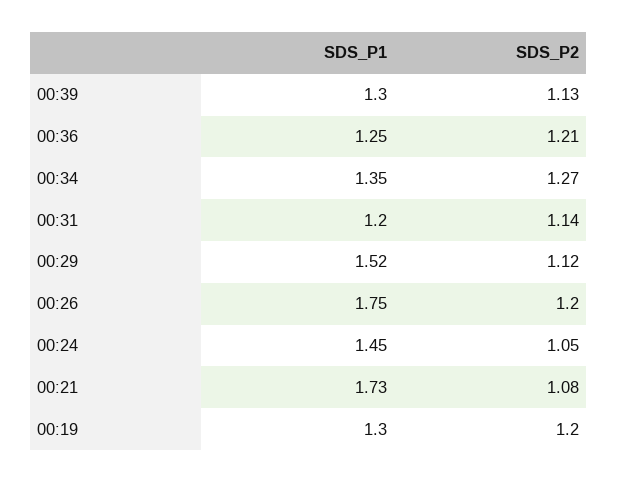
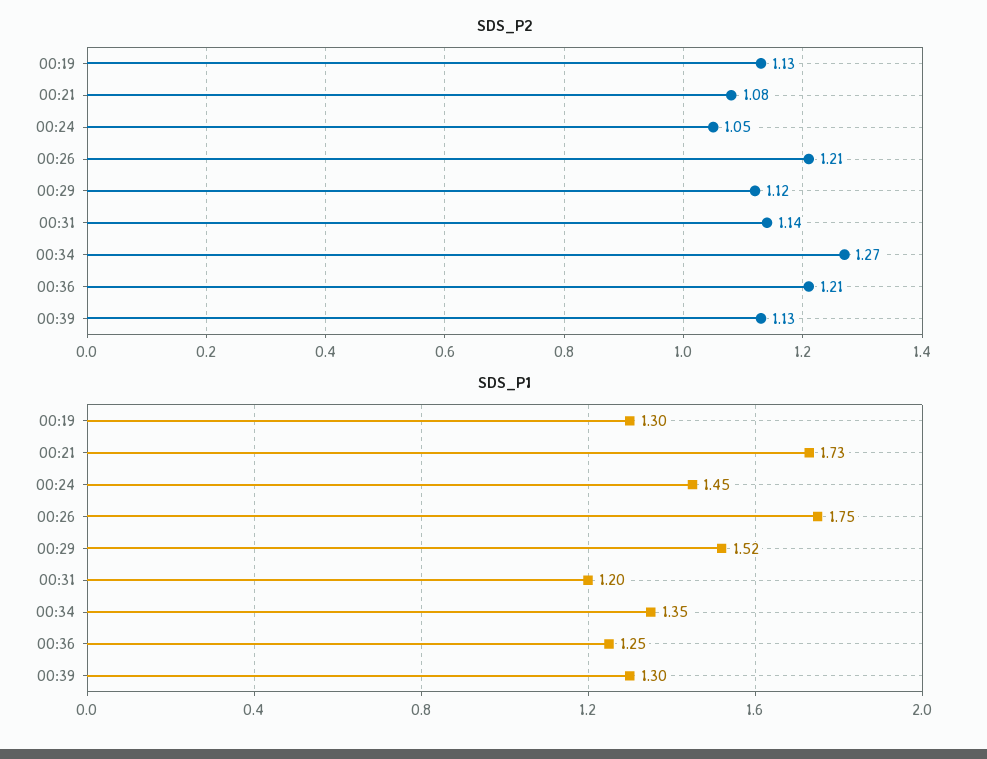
SDS_P2, 00:26: 1.2 -> 1.21
SDS_P2, 00:19: 1.2 -> 1.13

